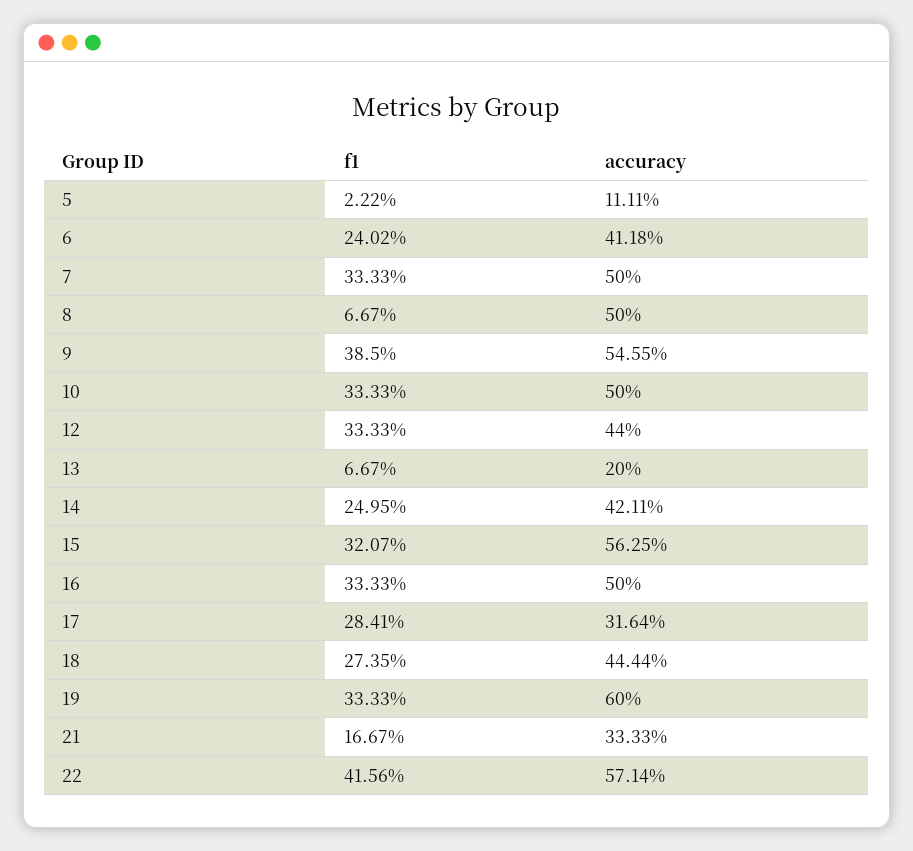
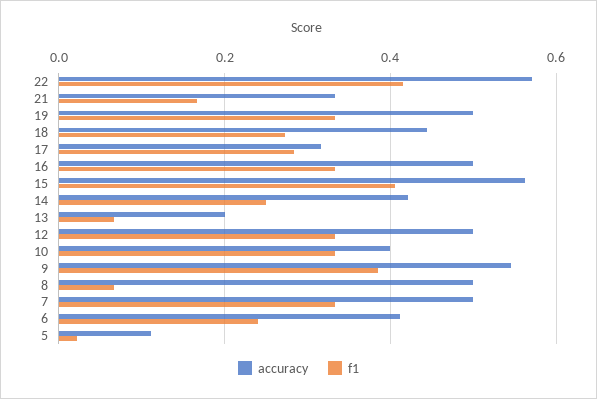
accuracy, 10: 0.5 -> 0.4
accuracy, 12: 0.44 -> 0.5
f1, 15: 0.3207 -> 0.4
accuracy, 19: 0.6 -> 0.5

